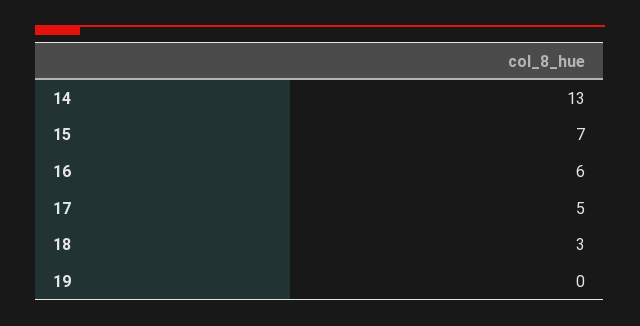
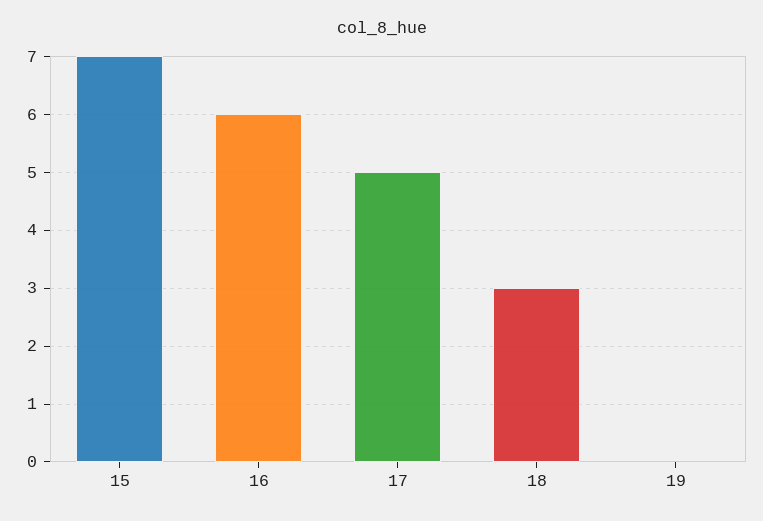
14: 13 -> none

